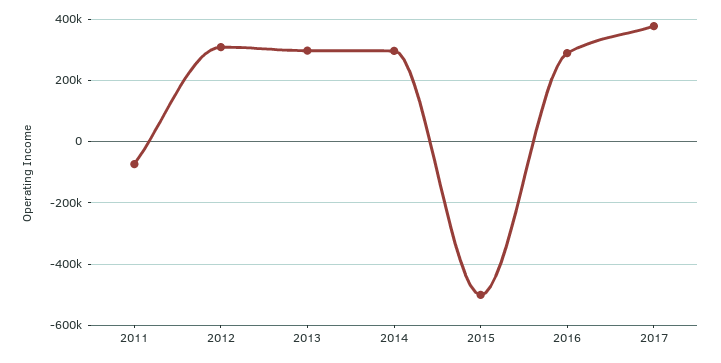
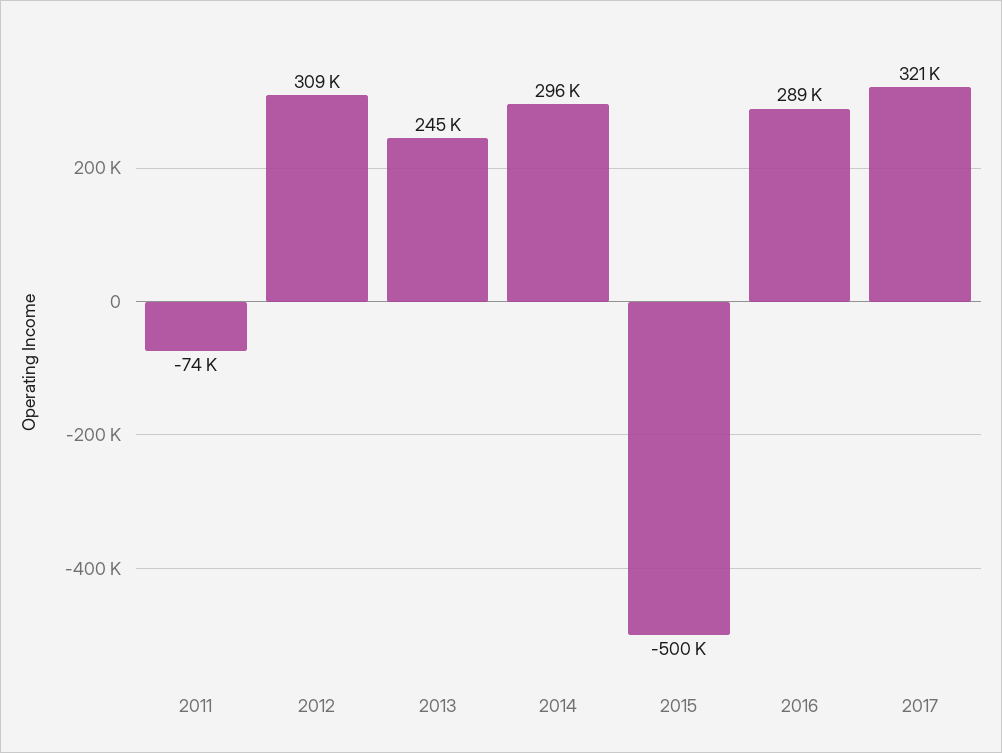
2013: 300000 -> 245000
2017: 380000 -> 321000

